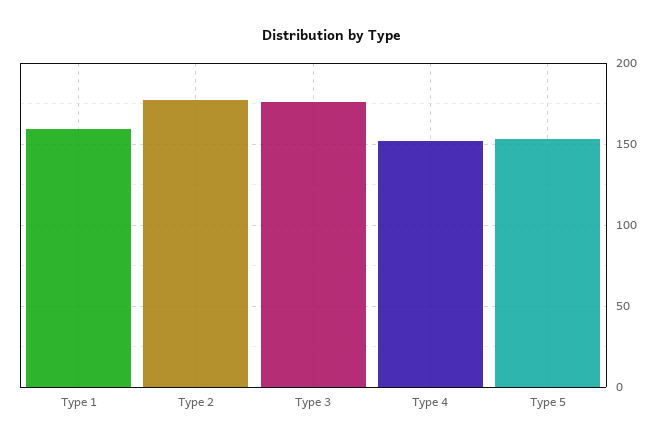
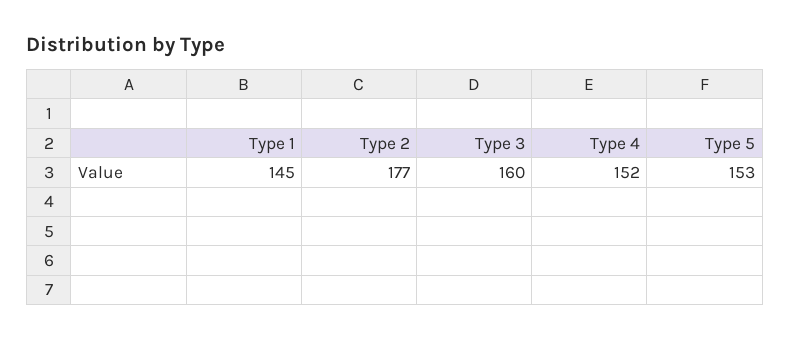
Type 1: 160 -> 145
Type 3: 175 -> 160

